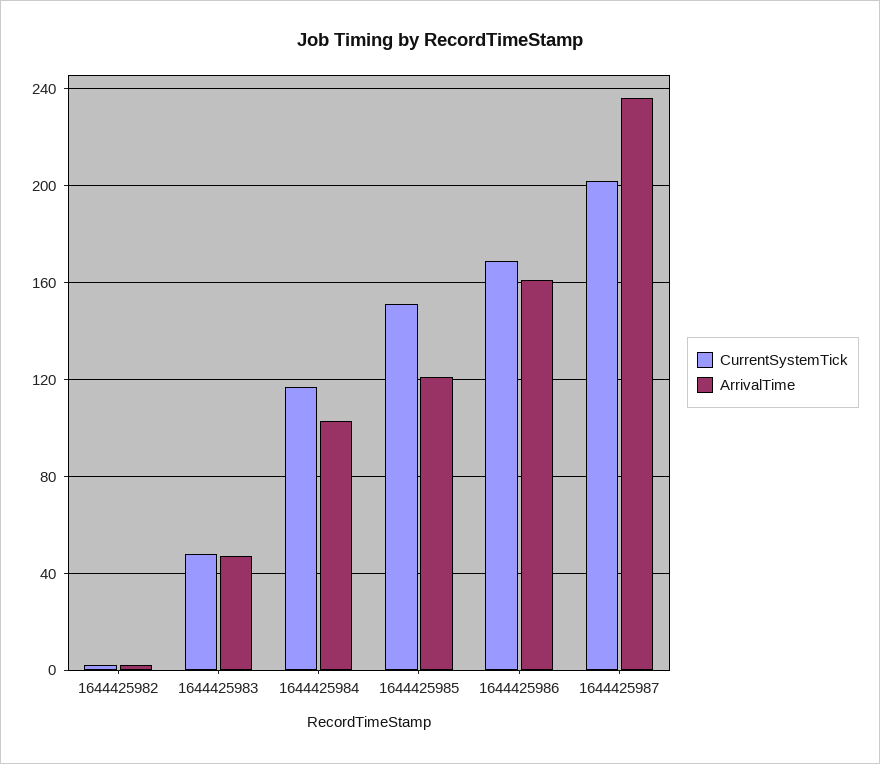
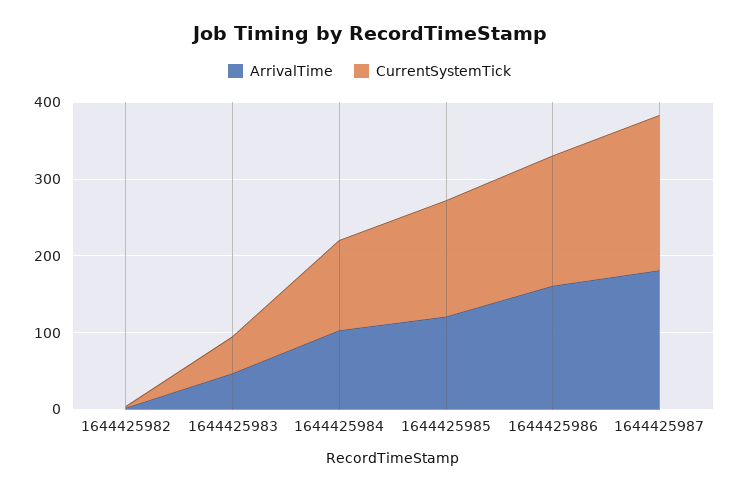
ArrivalTime, 1644425987: 235 -> 180

